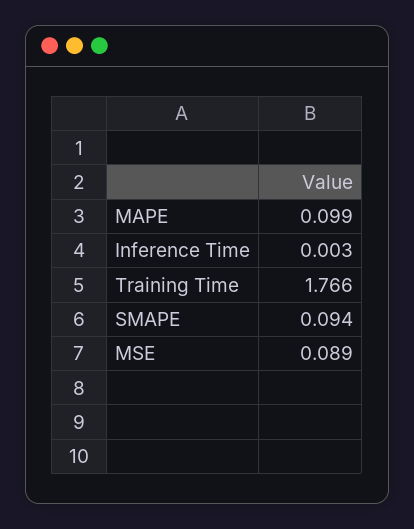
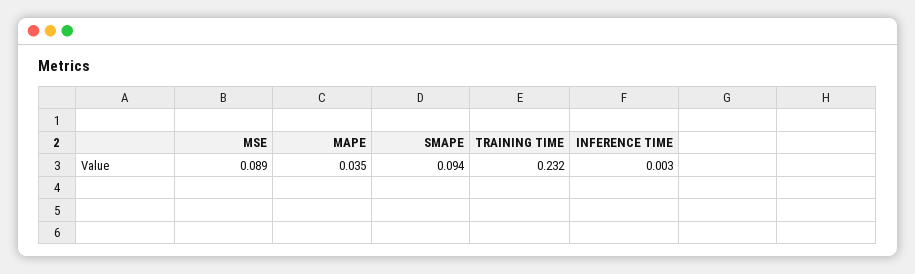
MAPE: 0.099 -> 0.035
Training Time: 1.766 -> 0.232

